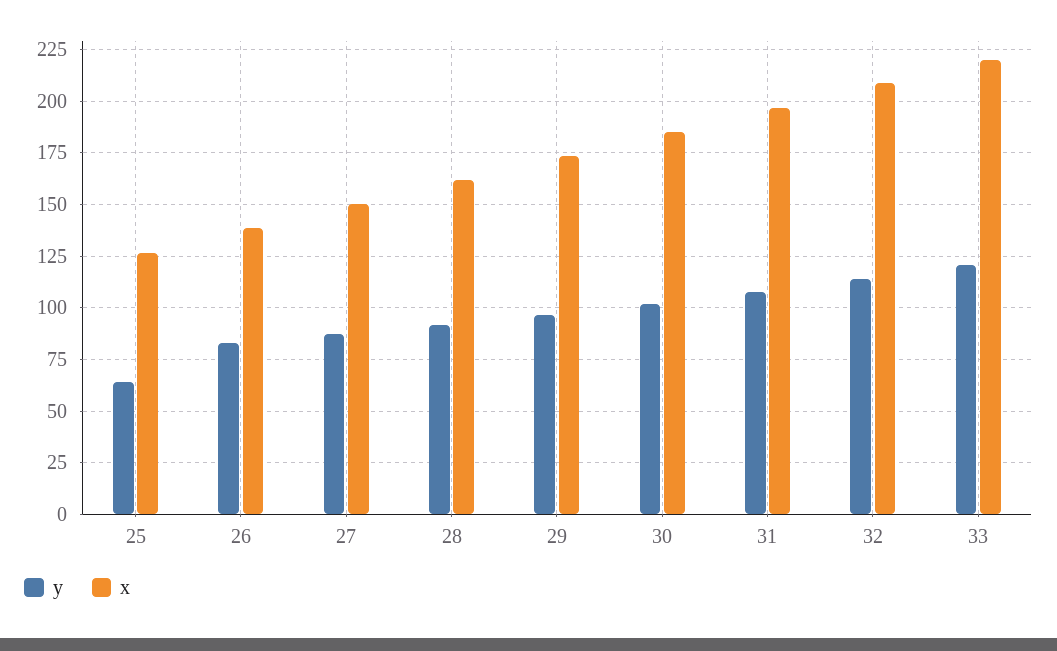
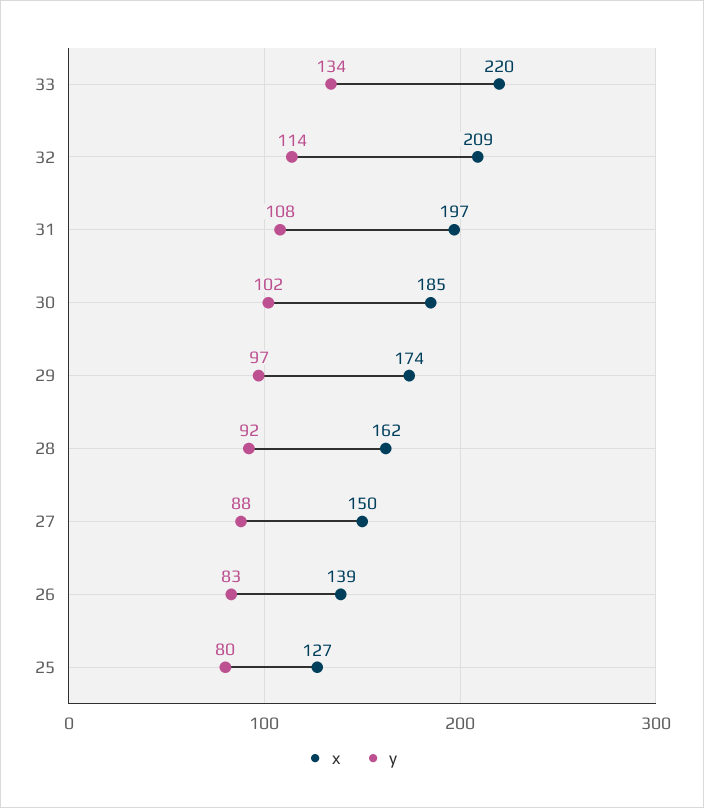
y, 25: 65 -> 80
y, 33: 120 -> 134

